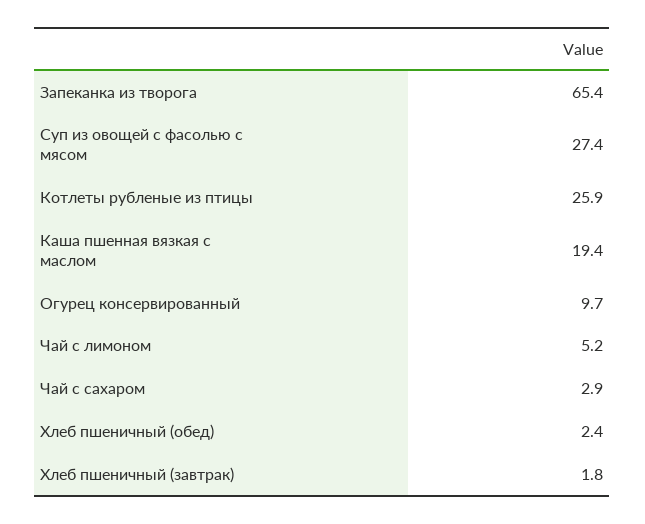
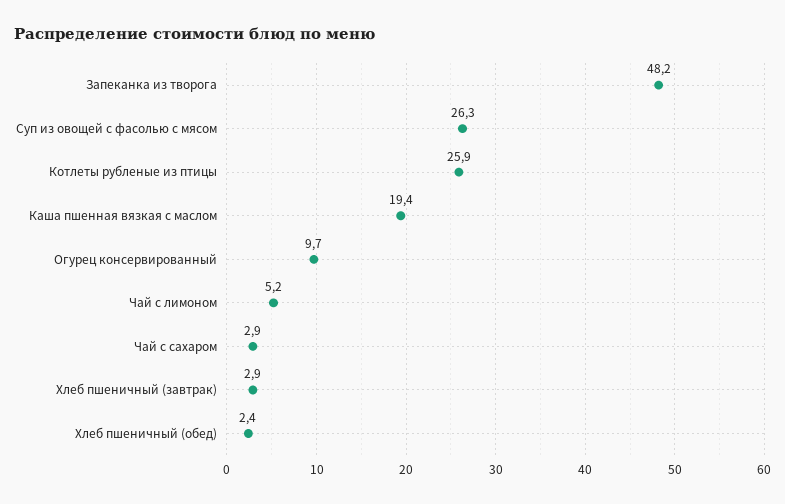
Запеканка из творога: 65.4 -> 48.2
Суп из овощей с фасолью с мясом: 27.4 -> 26.3
Хлеб пшеничный (завтрак): 1.8 -> 2.9

